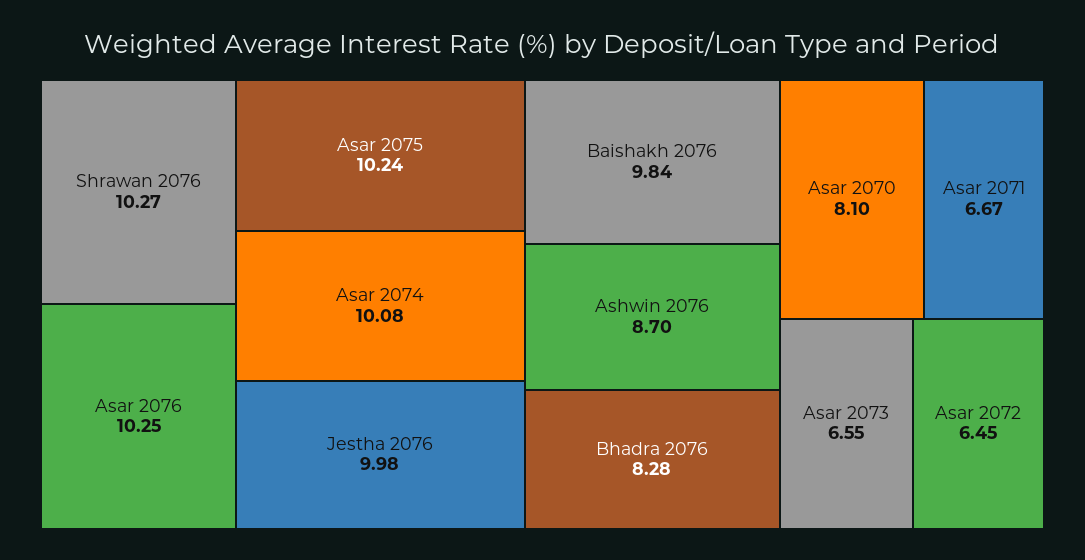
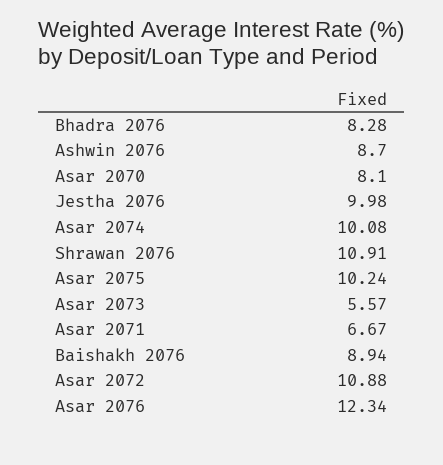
Shrawan 2076: 10.27 -> 10.91
Asar 2076: 10.25 -> 12.34
Baishakh 2076: 9.84 -> 8.94
Asar 2073: 6.55 -> 5.57
Asar 2072: 6.45 -> 10.88

